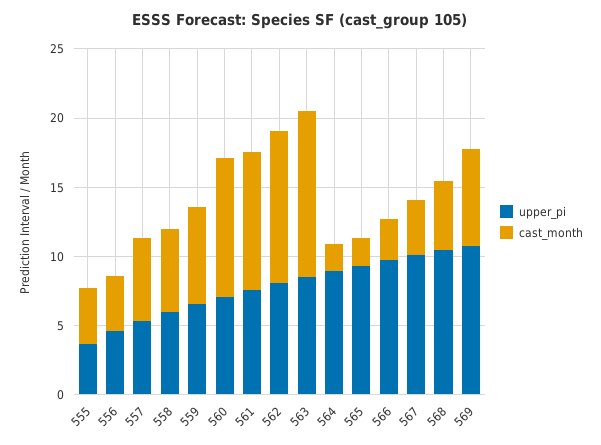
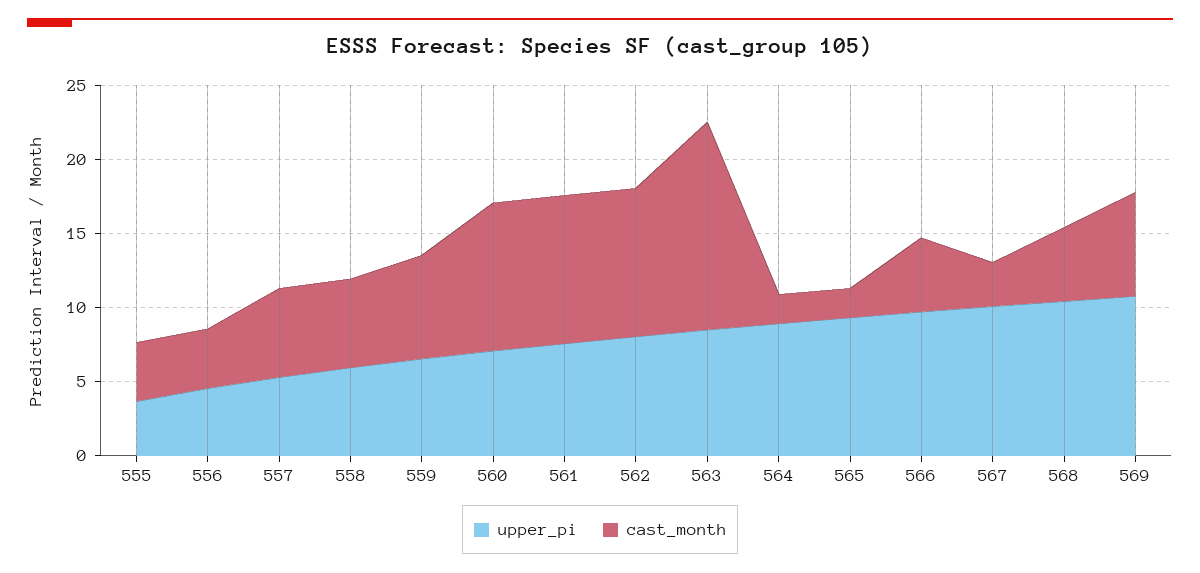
cast_month, 562: 11 -> 10
cast_month, 563: 12 -> 14
cast_month, 566: 3 -> 5
cast_month, 567: 4 -> 3

